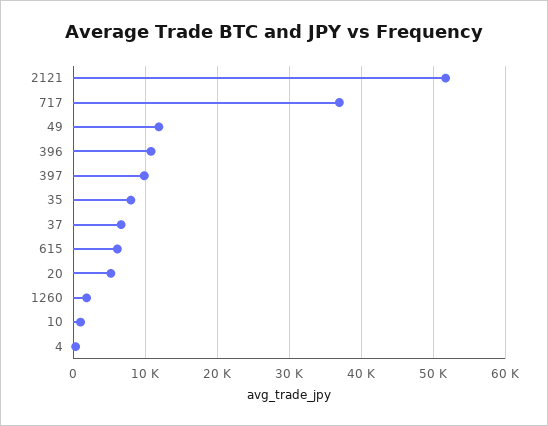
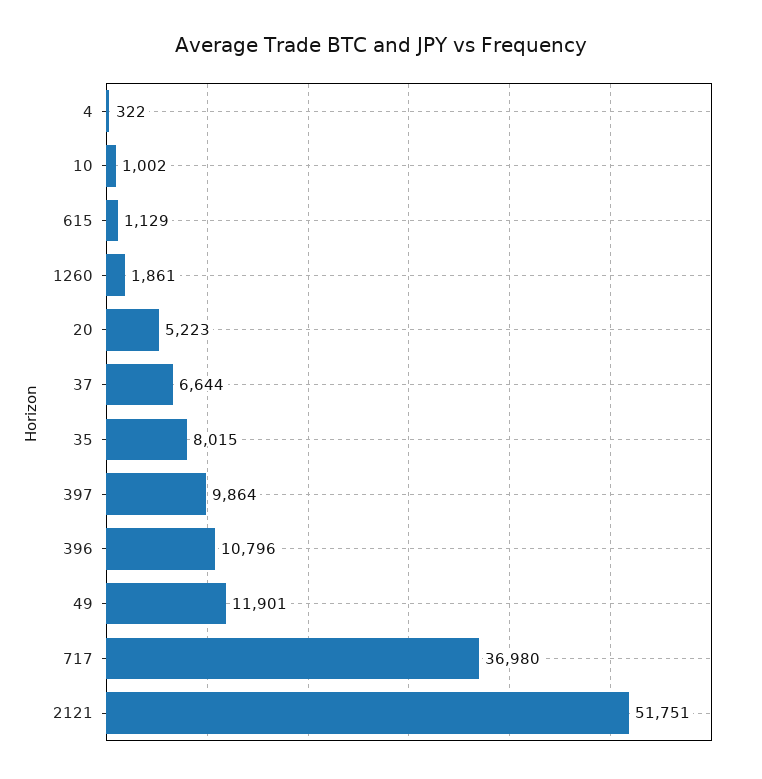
615: 6000 -> 1129

